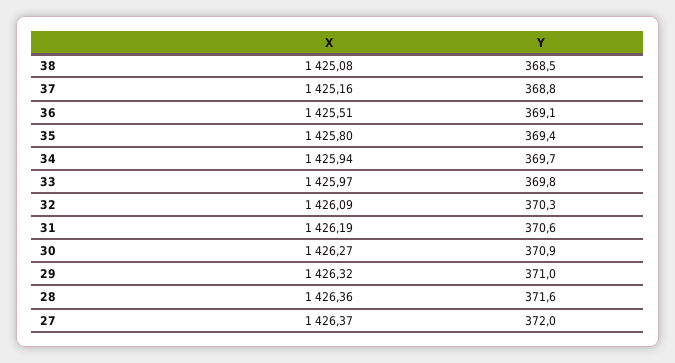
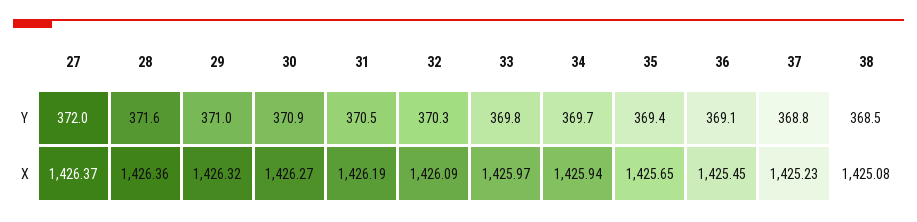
X, 37: 1425.16 -> 1425.23
X, 36: 1425.51 -> 1425.45
X, 35: 1425.8 -> 1425.65
Y, 31: 370.6 -> 370.5

